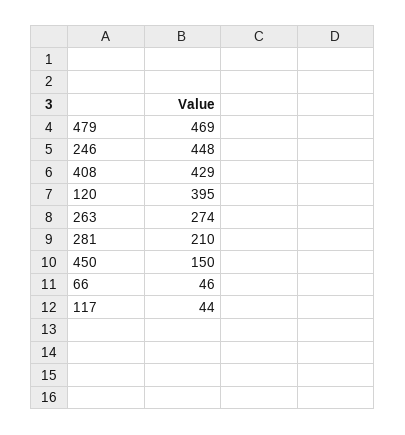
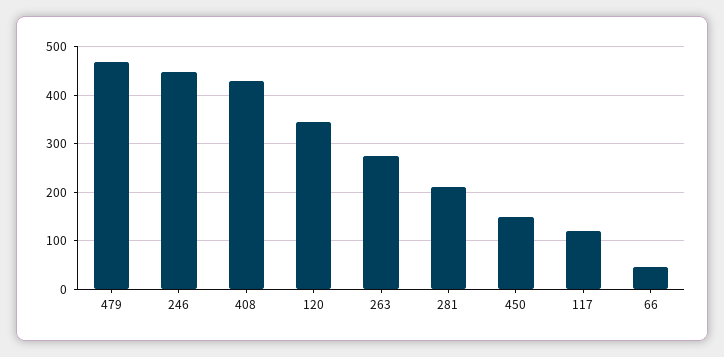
120: 395 -> 340
117: 44 -> 120

